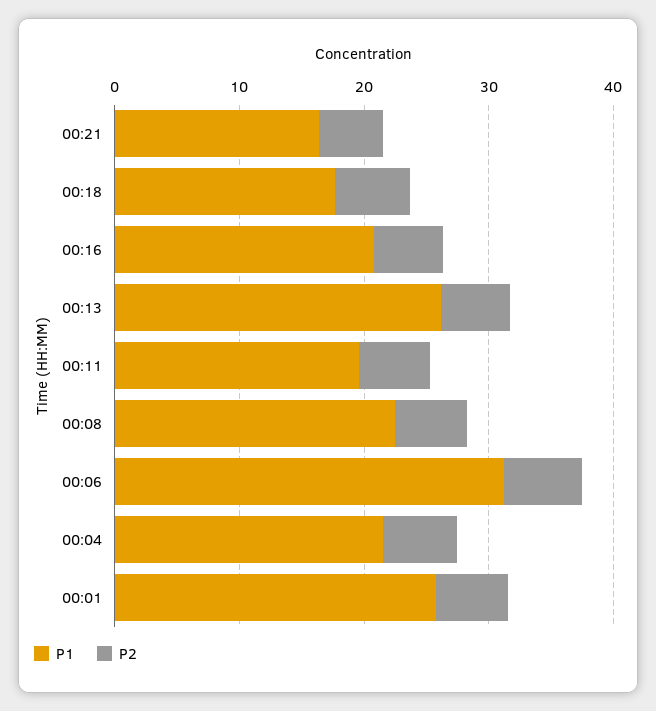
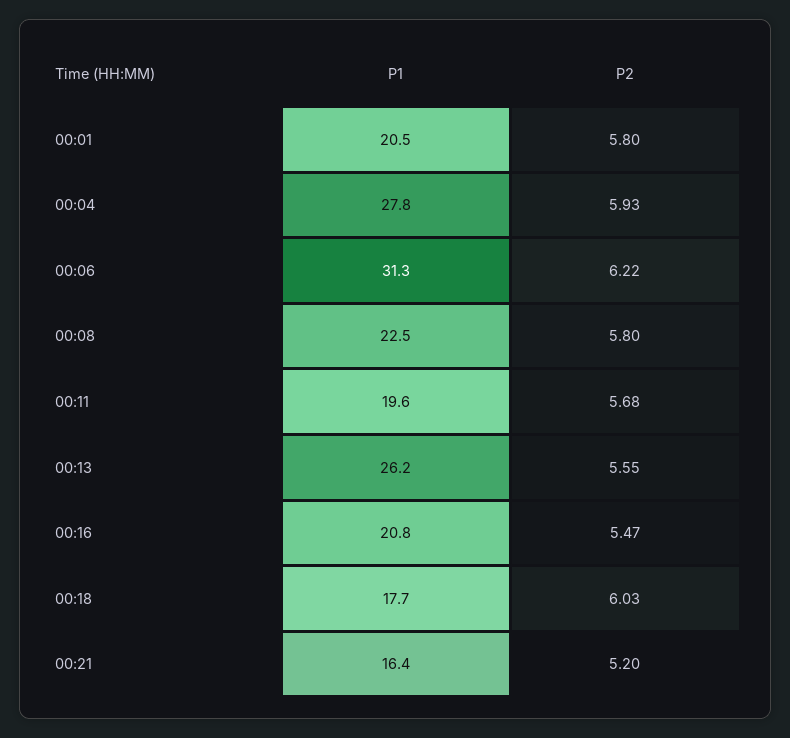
P1, 00:04: 22 -> 27.8
P1, 00:01: 26 -> 20.5

